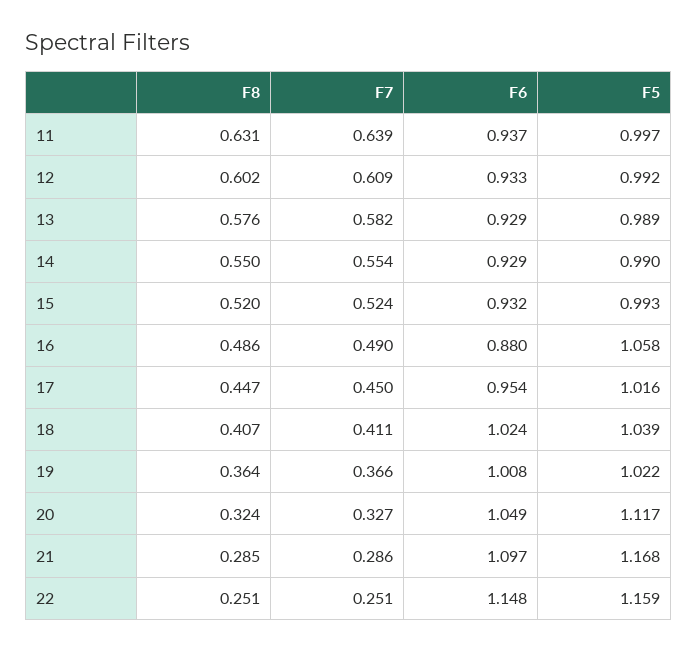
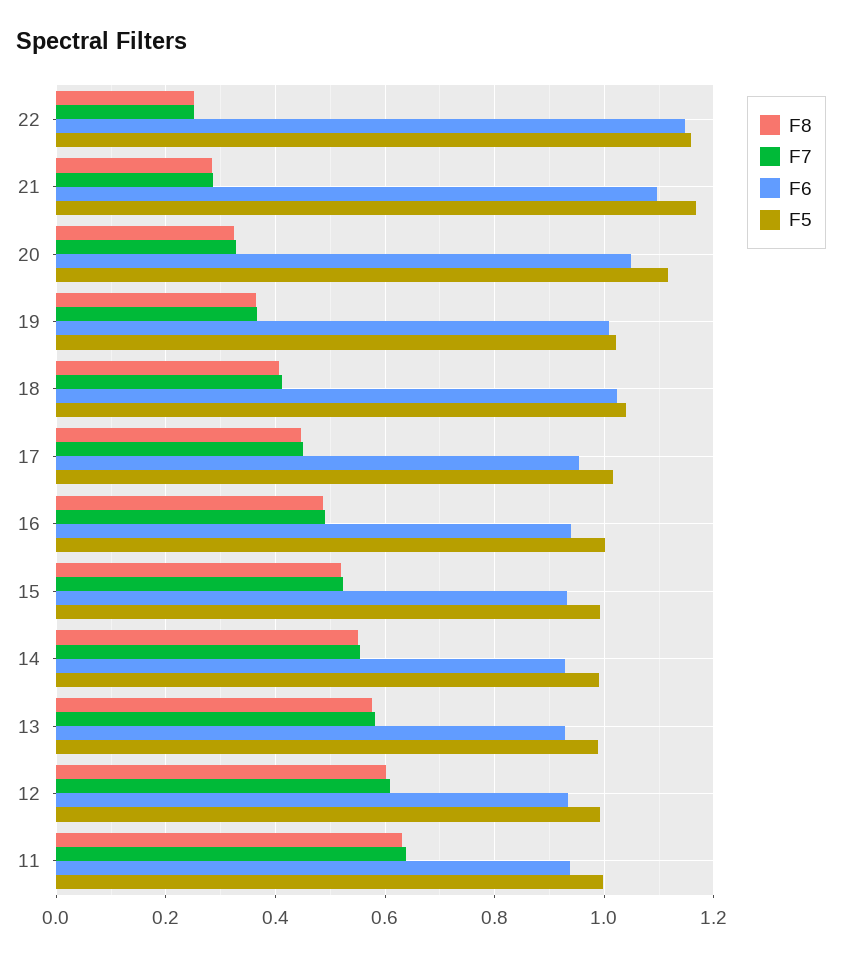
F6, 16: 0.88 -> 0.94
F5, 16: 1.058 -> 1

